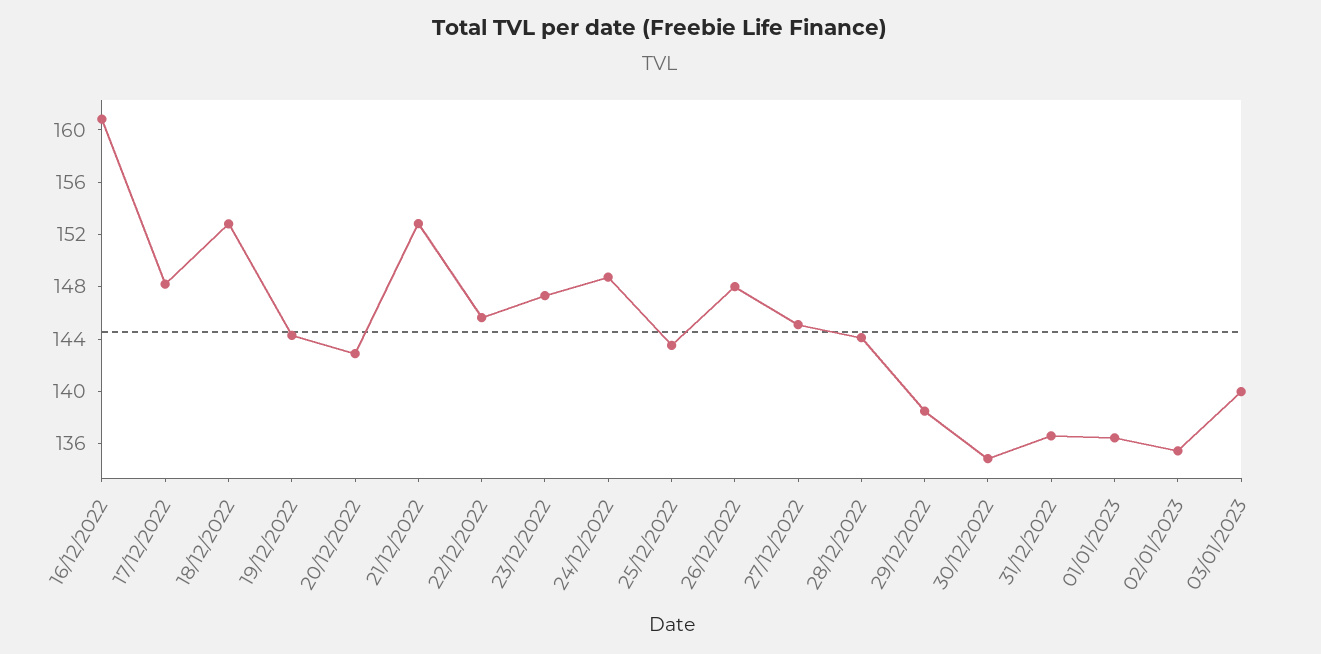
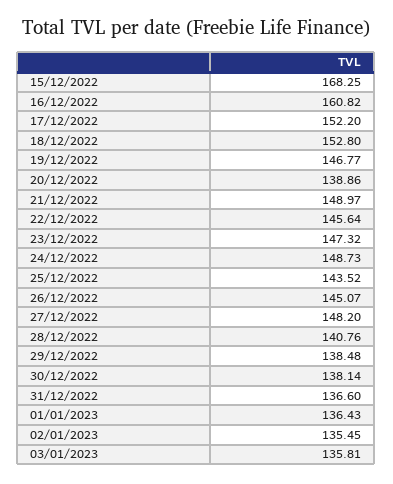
17/12/2022: 148 -> 152.2
19/12/2022: 144 -> 146.77
20/12/2022: 143 -> 138.86
21/12/2022: 153 -> 148.97
26/12/2022: 148 -> 145.07
27/12/2022: 145 -> 148.2
28/12/2022: 144 -> 140.76
30/12/2022: 135 -> 138.14
03/01/2023: 140 -> 135.81
15/12/2022: none -> 168.25

